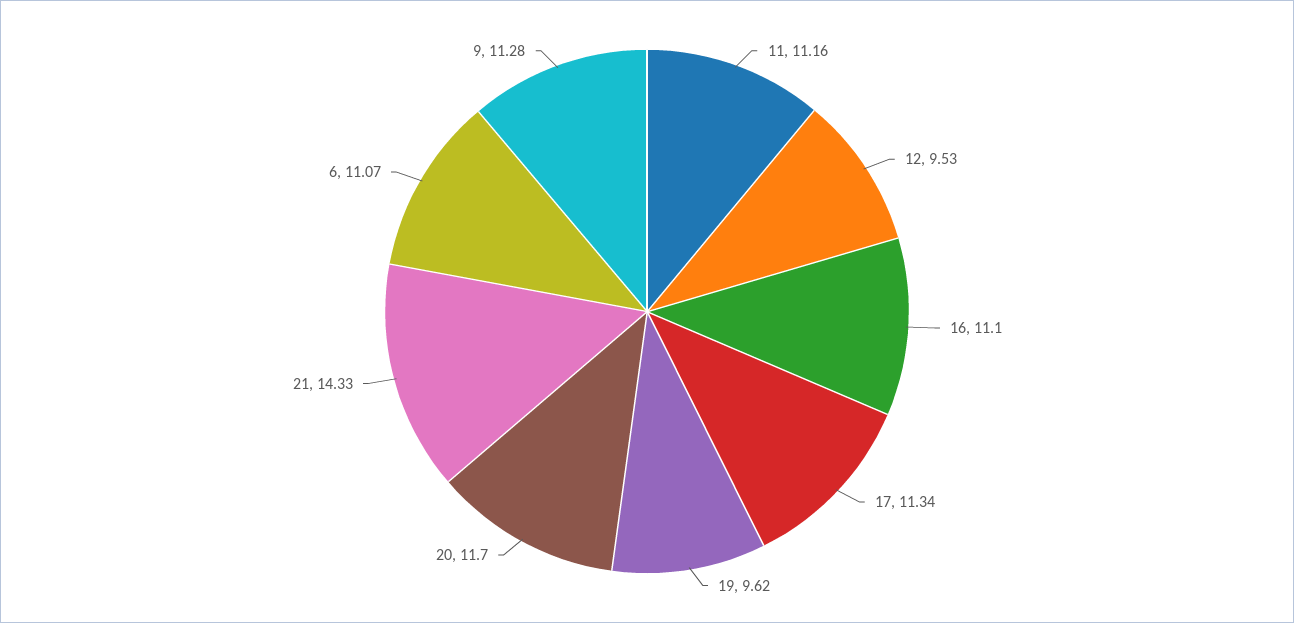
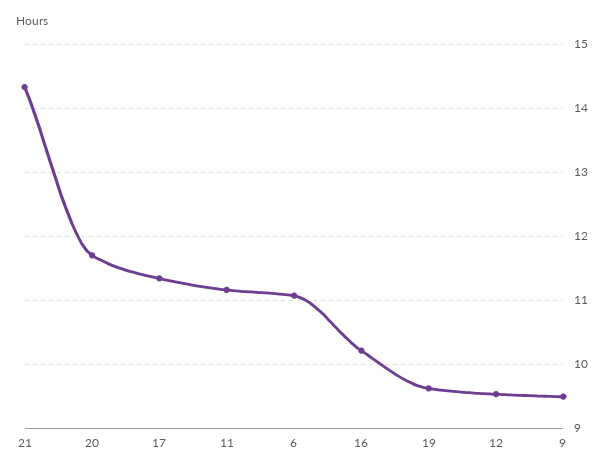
16: 11.1 -> 10.2
9: 11.28 -> 9.5

